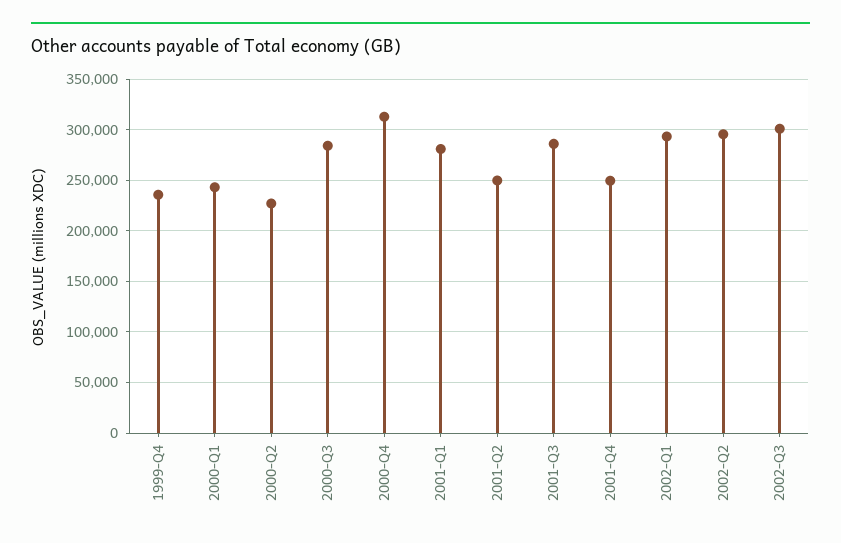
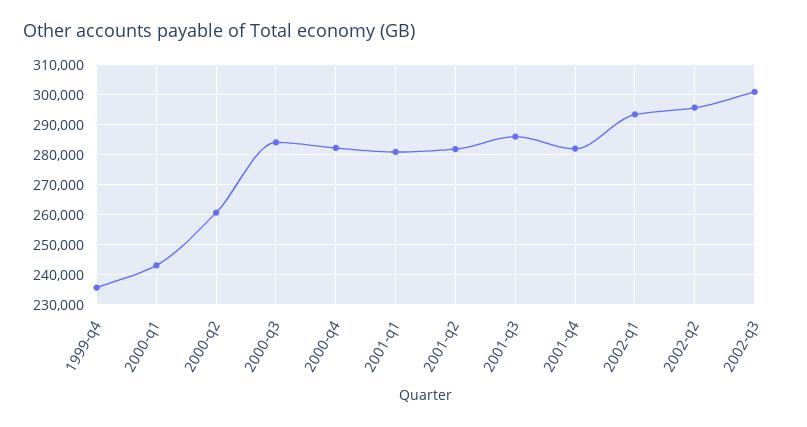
2000-Q2: 230000 -> 260000
2000-Q4: 310000 -> 282500
2001-Q2: 250000 -> 282500
2001-Q4: 250000 -> 282500

